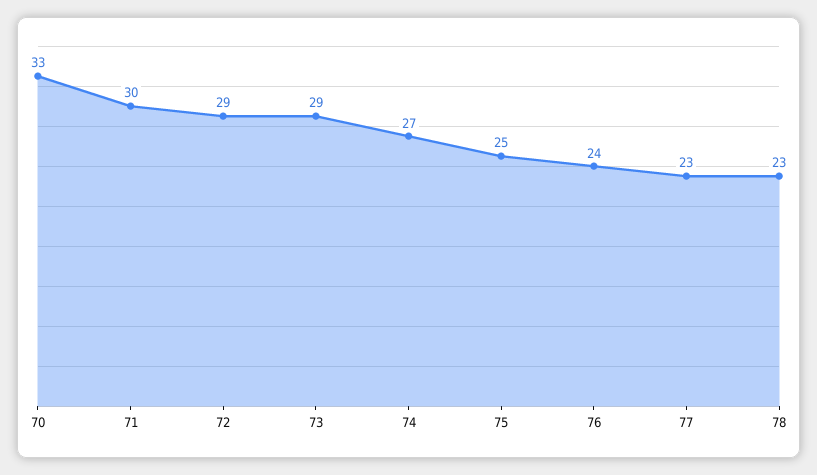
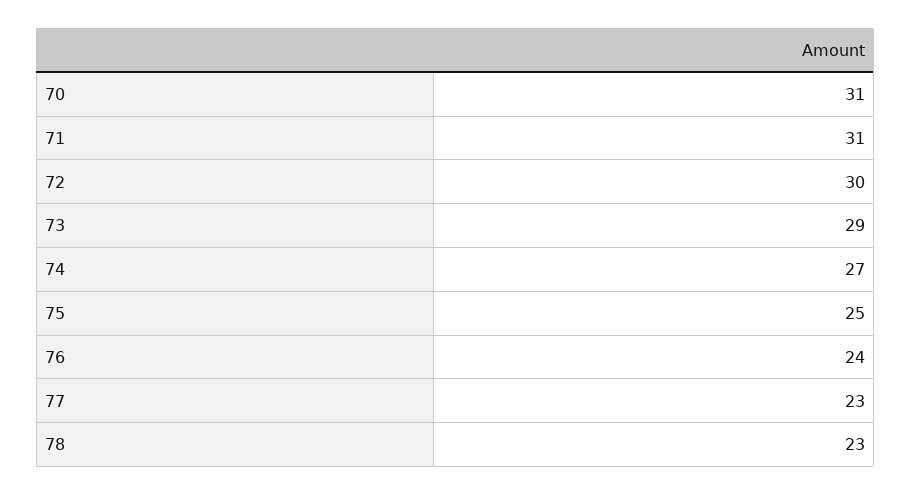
70: 33 -> 31
71: 30 -> 31
72: 29 -> 30

